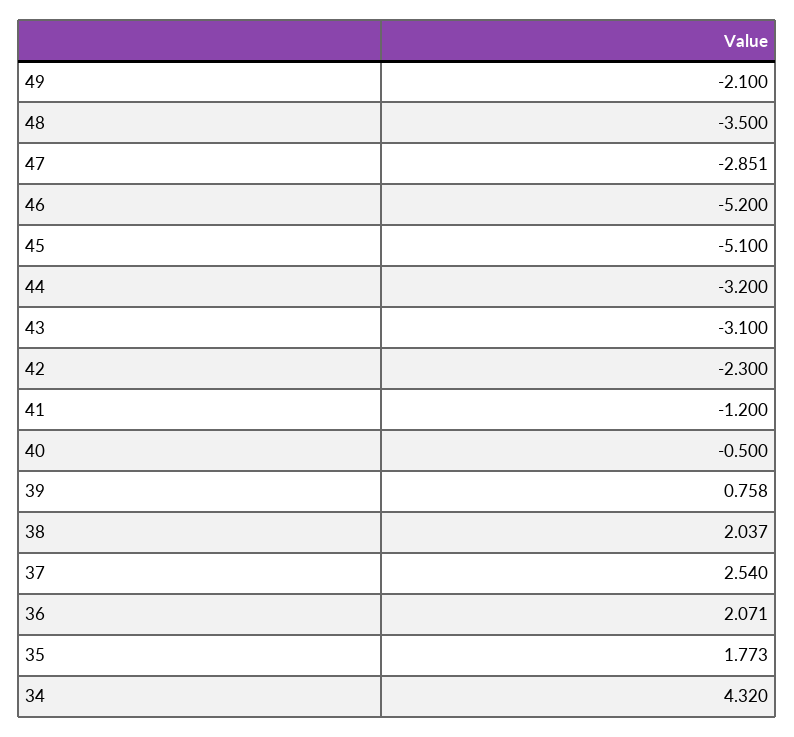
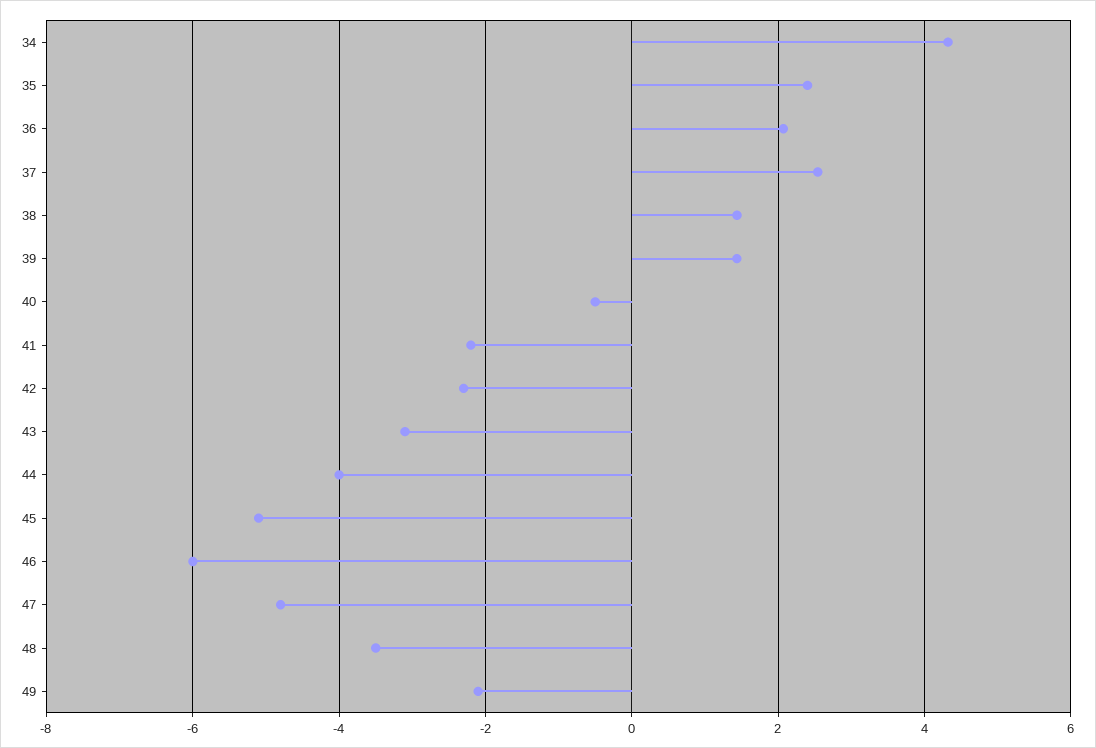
47: -2.851 -> -4.8
46: -5.2 -> -6
44: -3.2 -> -4
41: -1.2 -> -2.2
39: 0.758 -> 1.4
38: 2.037 -> 1.4
35: 1.773 -> 2.4

